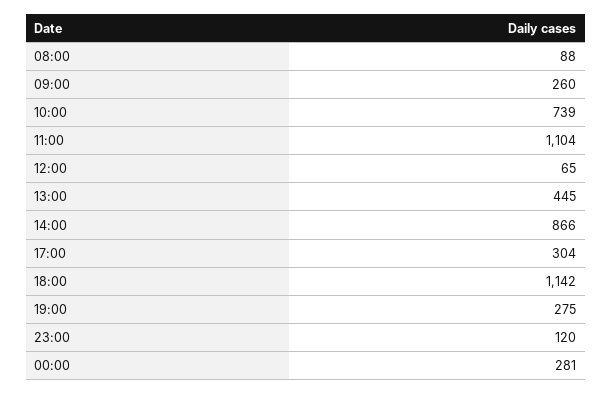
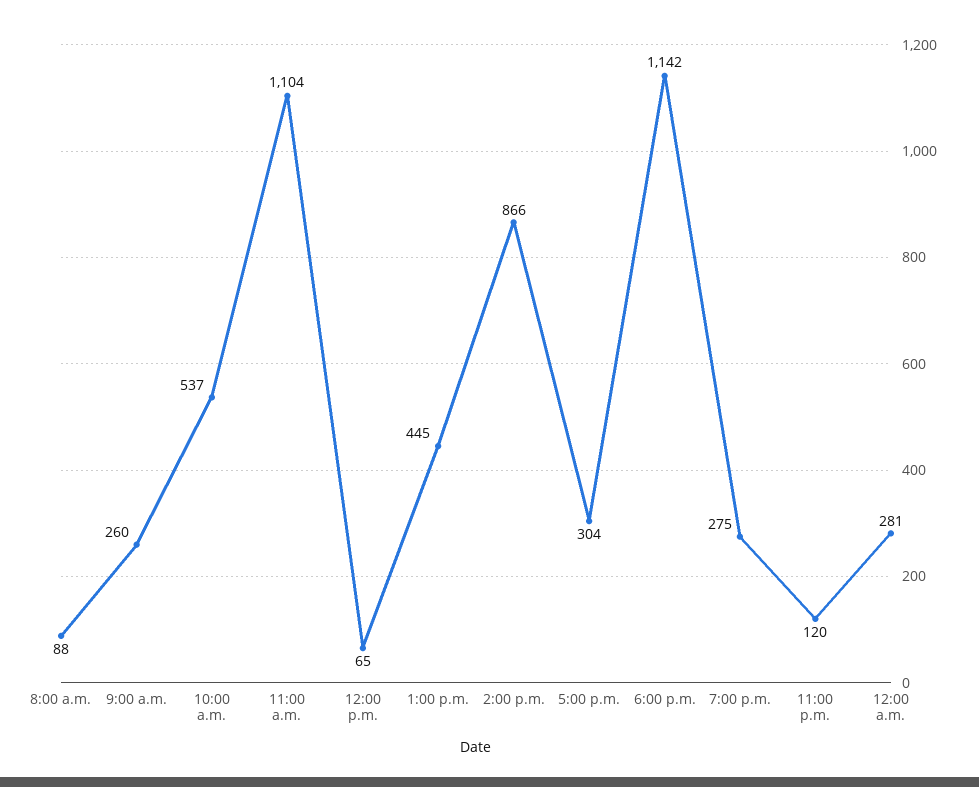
10:00: 739 -> 537

